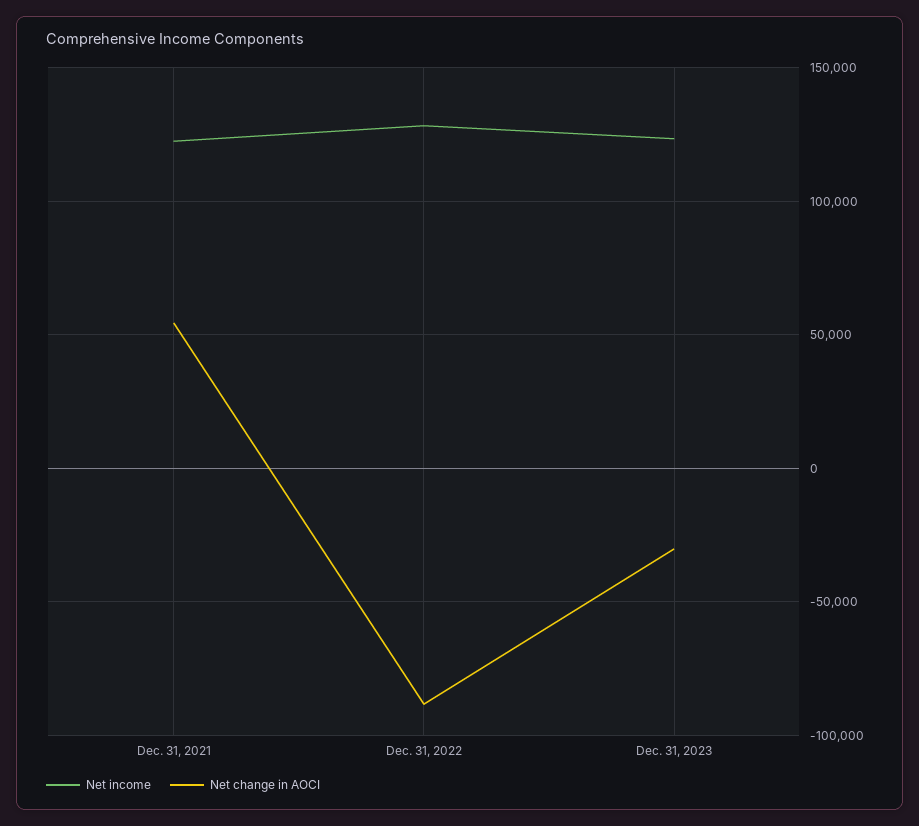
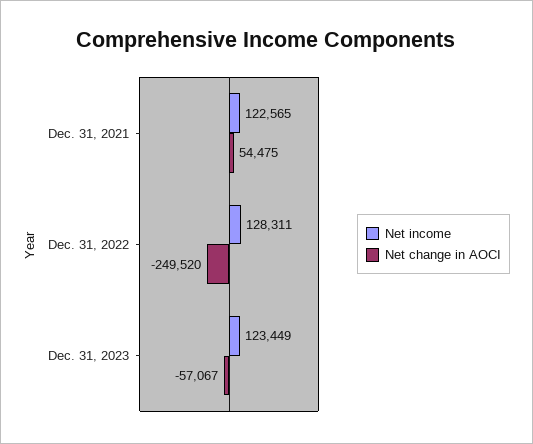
Net change in AOCI, Dec. 31, 2022: -90000 -> -249520
Net change in AOCI, Dec. 31, 2023: -30000 -> -57067

